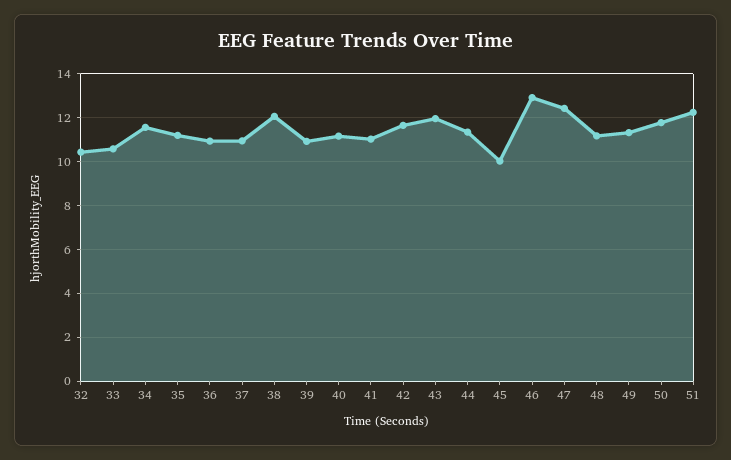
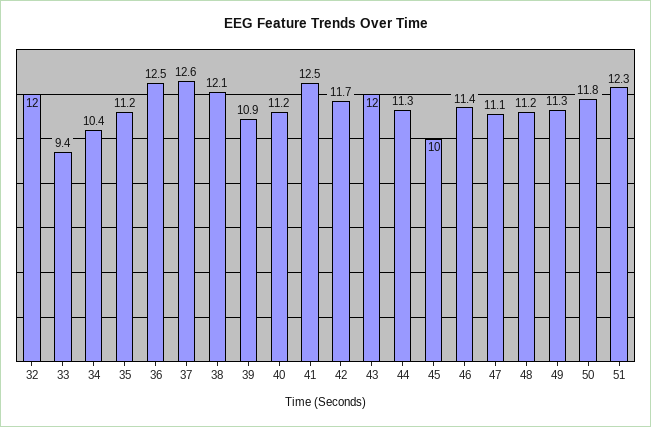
32: 10.5 -> 12
33: 10.5 -> 9.4
34: 11.5 -> 10.4
36: 11 -> 12.5
37: 11 -> 12.6
41: 11 -> 12.5
46: 13 -> 11.4
47: 12.5 -> 11.1

